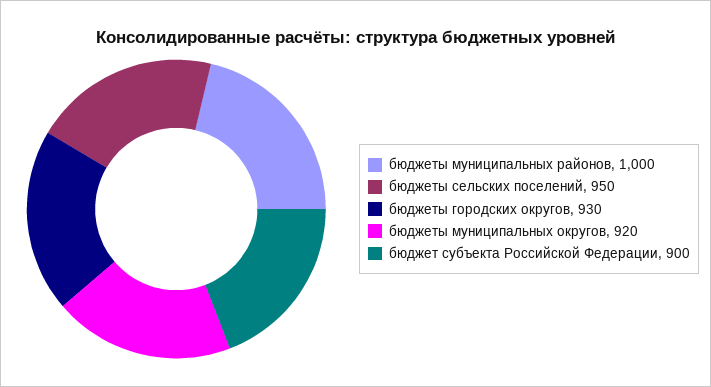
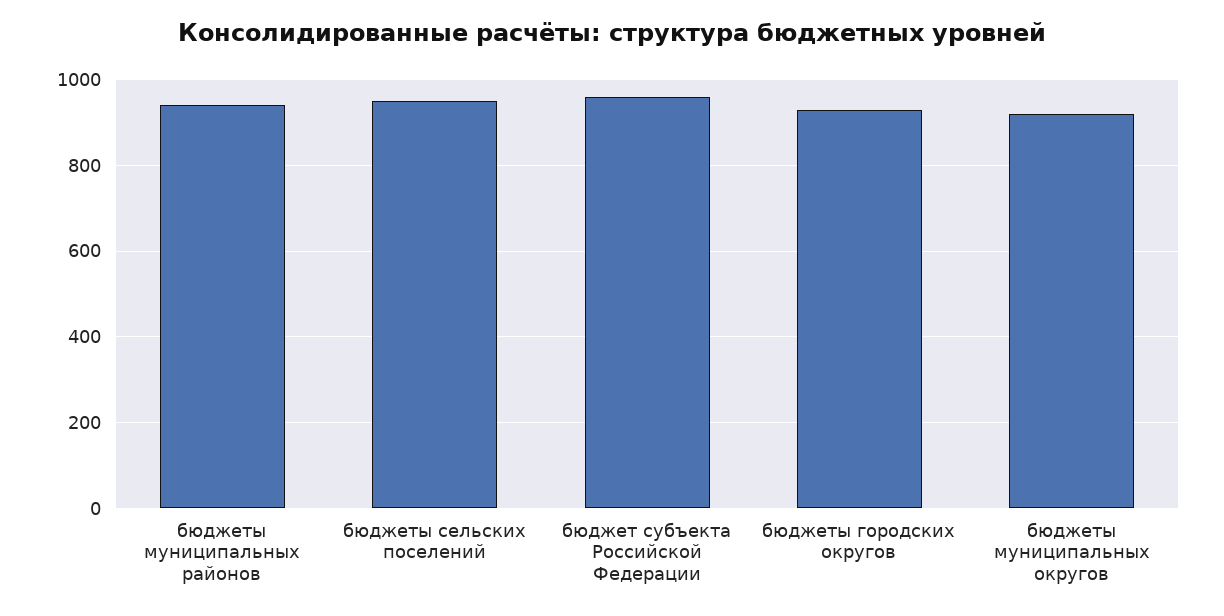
бюджеты муниципальных районов: 1000 -> 940
бюджет субъекта Российской Федерации: 900 -> 960

